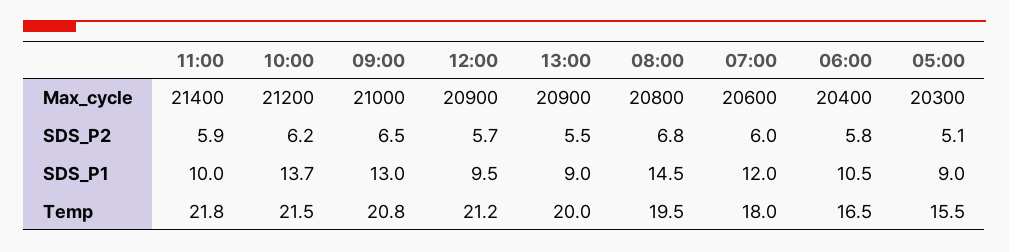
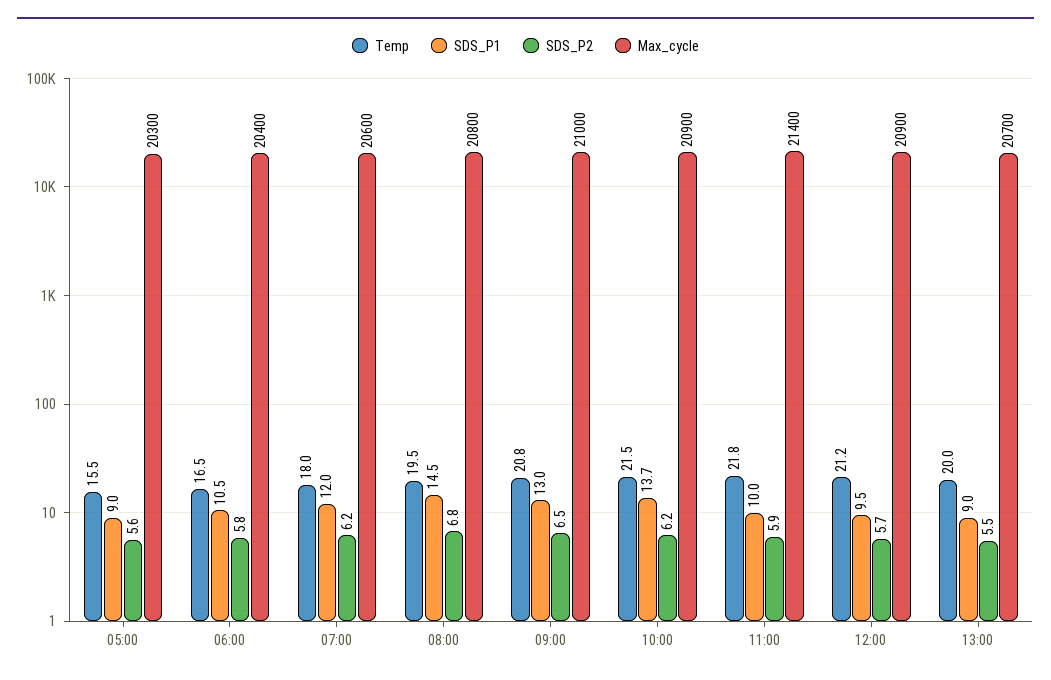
Max_cycle, 10:00: 21200 -> 20900
Max_cycle, 13:00: 20900 -> 20700
SDS_P2, 07:00: 6 -> 6.2
SDS_P2, 05:00: 5.1 -> 5.6

